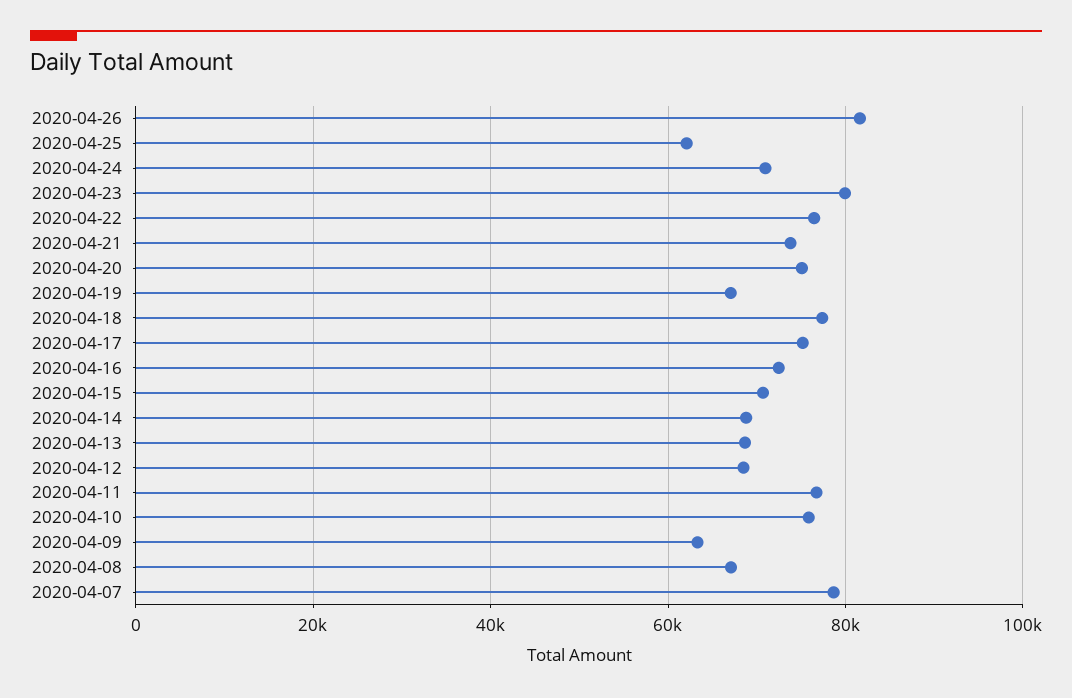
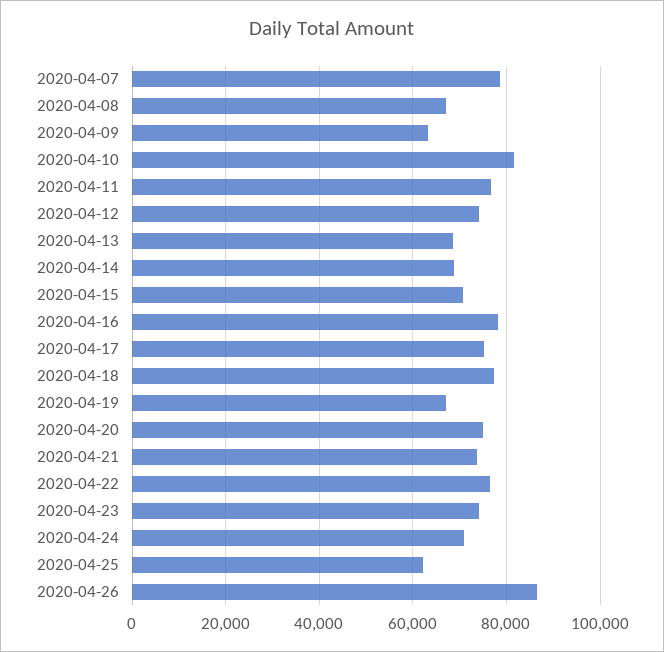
2020-04-26: 82000 -> 86000
2020-04-23: 80000 -> 74000
2020-04-16: 72000 -> 78000
2020-04-12: 68000 -> 74000
2020-04-10: 76000 -> 82000

